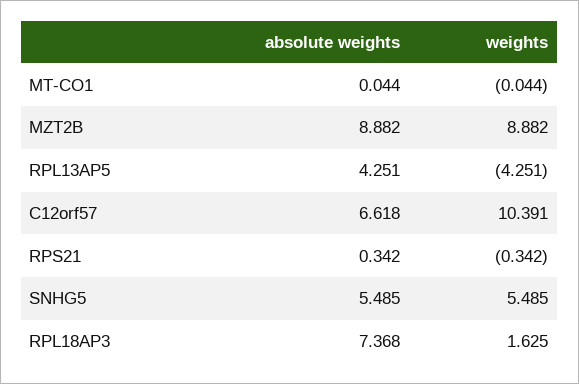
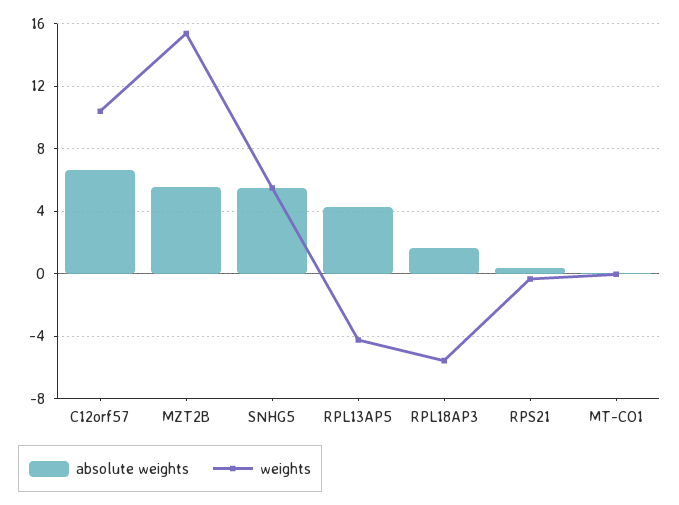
absolute weights, MZT2B: 8.882 -> 5.5
weights, MZT2B: 8.882 -> 15.5
absolute weights, RPL18AP3: 7.368 -> 1.5
weights, RPL18AP3: 1.625 -> -5.5

